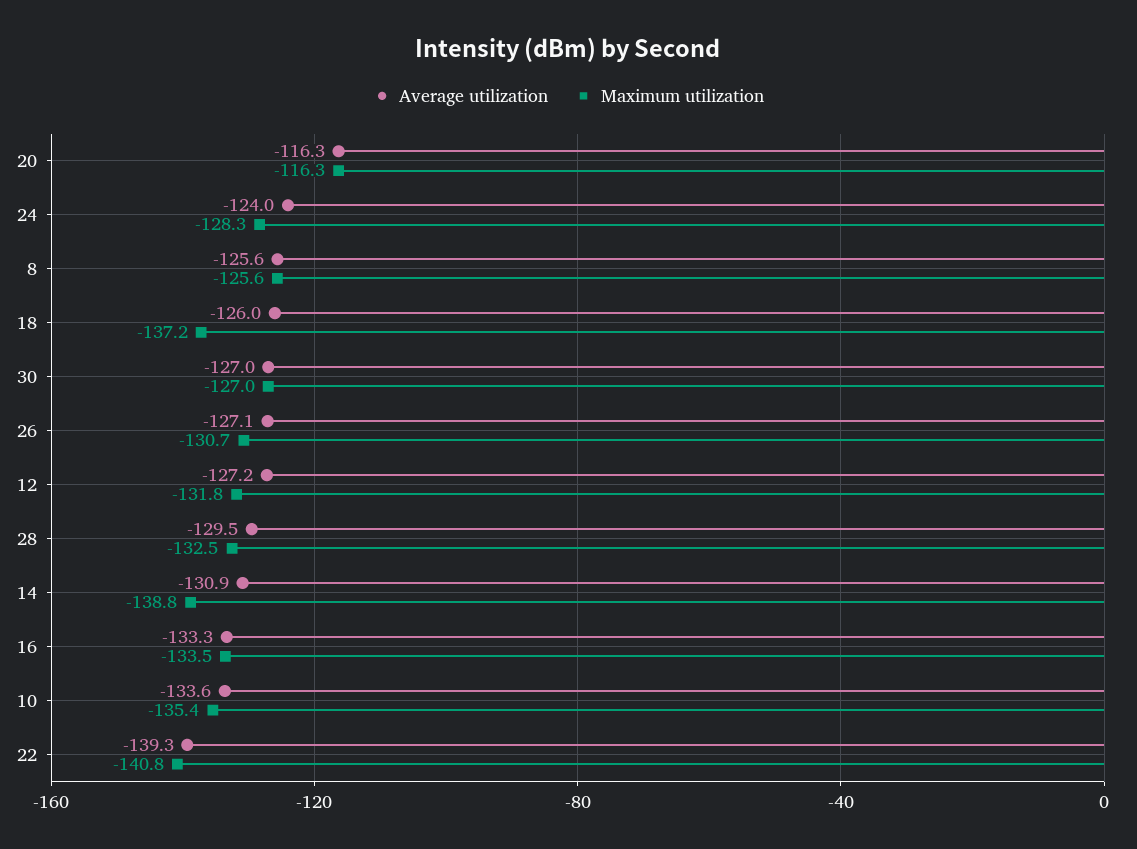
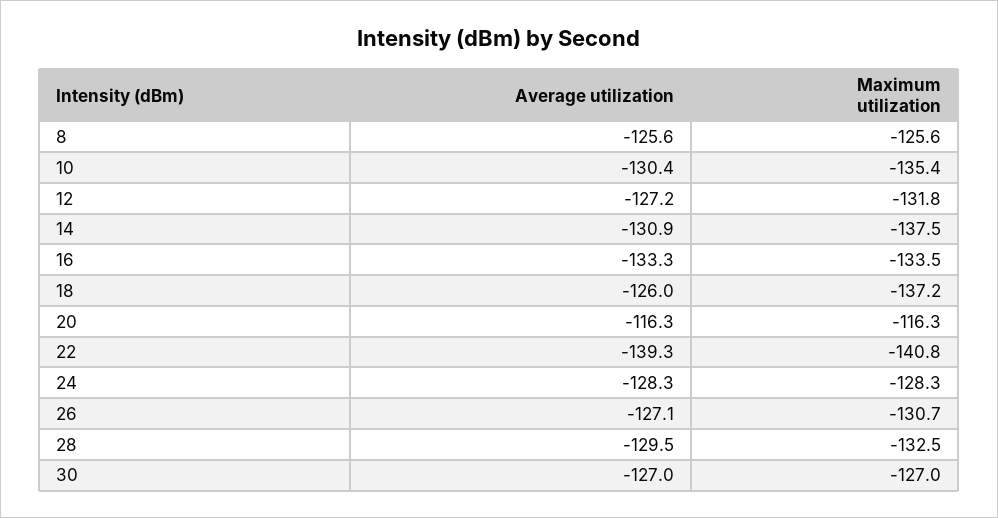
Average utilization, 24: -124 -> -128.3
Maximum utilization, 14: -138.8 -> -137.5
Average utilization, 10: -133.6 -> -130.4

